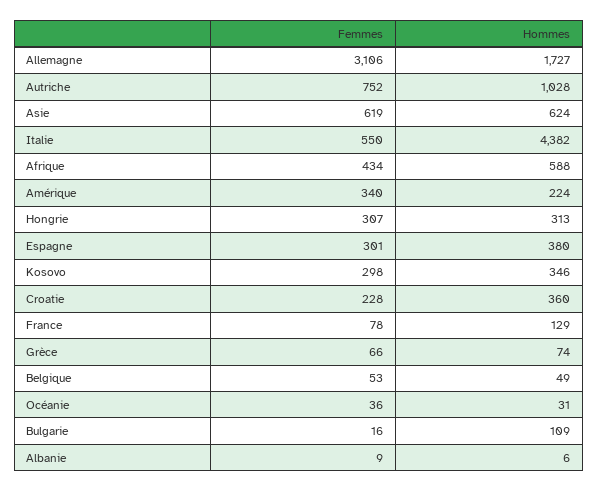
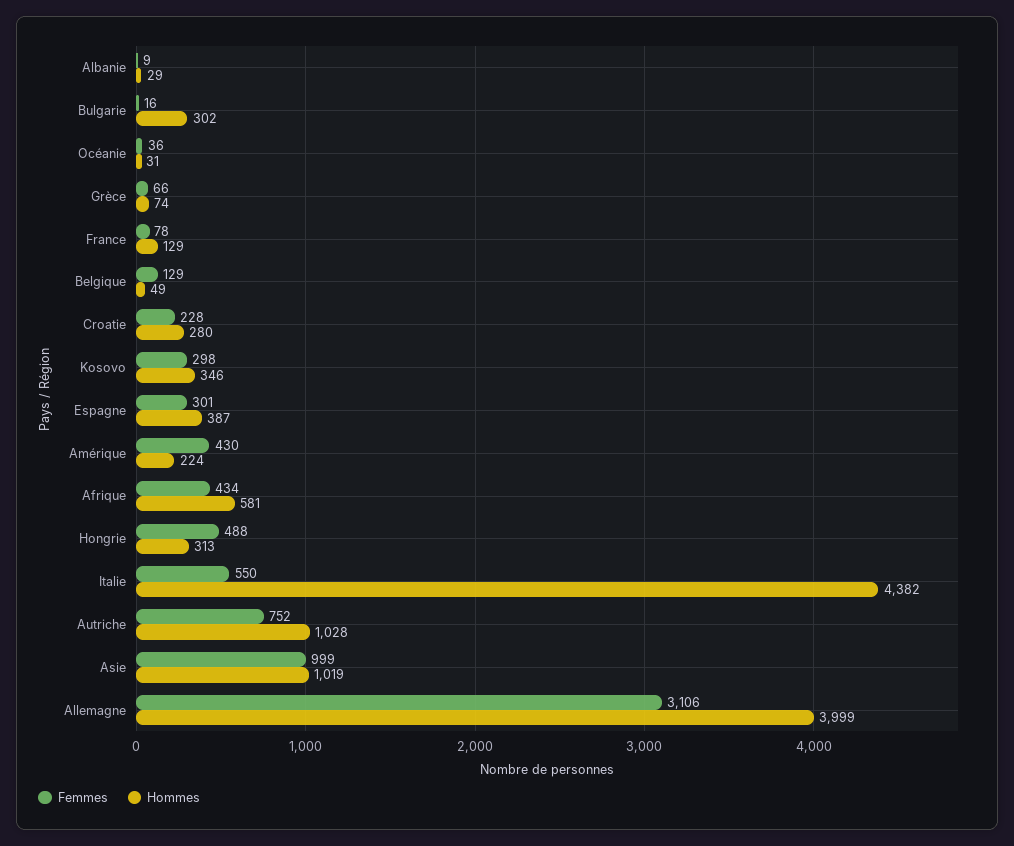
Hommes, Allemagne: 1727 -> 3999
Femmes, Asie: 619 -> 999
Hommes, Asie: 624 -> 1019
Hommes, Afrique: 588 -> 581
Femmes, Amérique: 340 -> 430
Femmes, Hongrie: 307 -> 488
Hommes, Espagne: 380 -> 387
Hommes, Croatie: 360 -> 280
Femmes, Belgique: 53 -> 129
Hommes, Bulgarie: 109 -> 302
Hommes, Albanie: 6 -> 29

